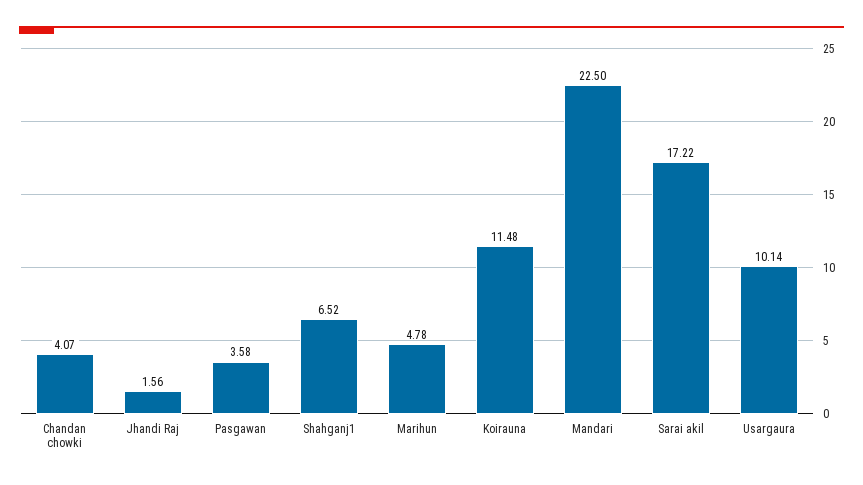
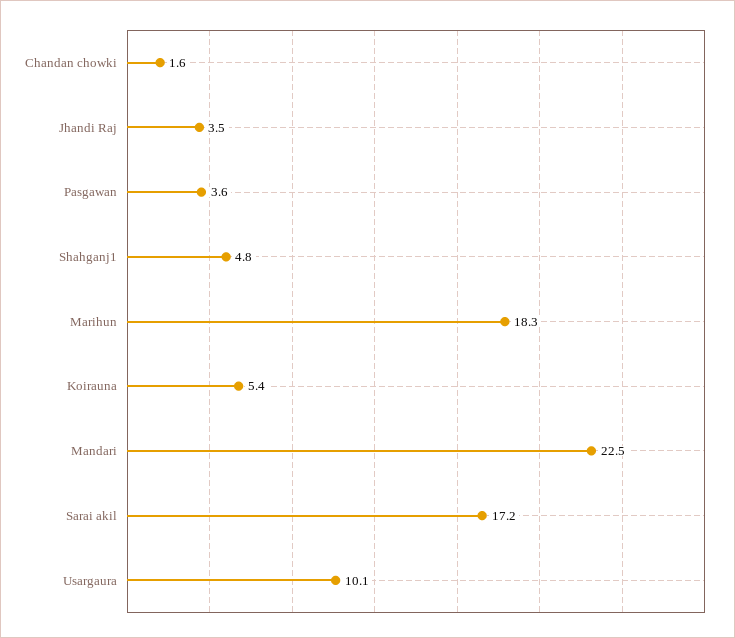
Chandan chowki: 4.07 -> 1.6
Jhandi Raj: 1.56 -> 3.5
Shahganj1: 6.52 -> 4.8
Marihun: 4.78 -> 18.3
Koirauna: 11.48 -> 5.4

